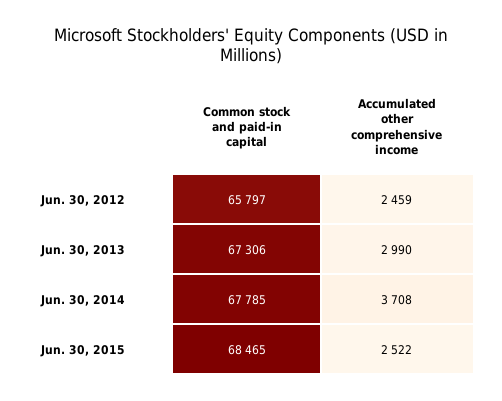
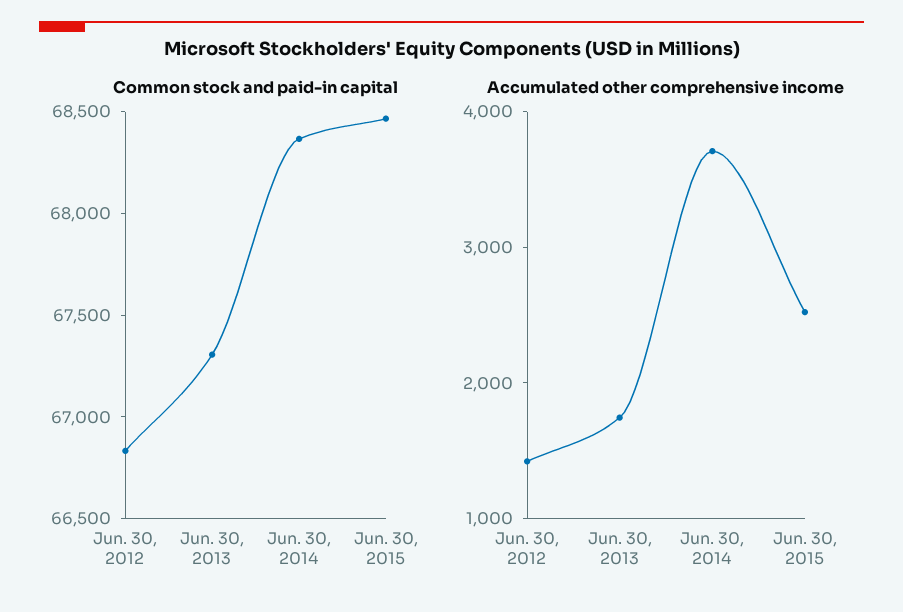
Common stock and paid-in capital, Jun. 30, 2012: 65797 -> 66800
Accumulated other comprehensive income, Jun. 30, 2012: 2459 -> 1400
Accumulated other comprehensive income, Jun. 30, 2013: 2990 -> 1800
Common stock and paid-in capital, Jun. 30, 2014: 67785 -> 68400

